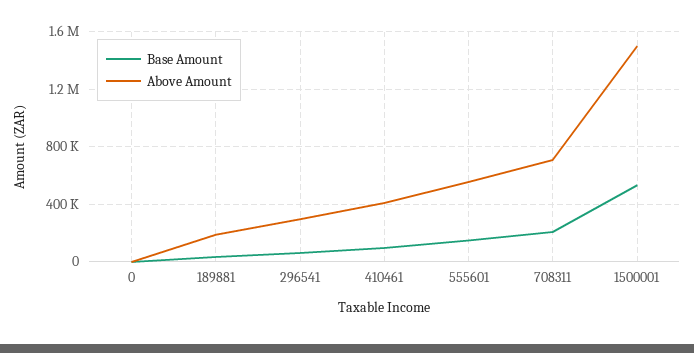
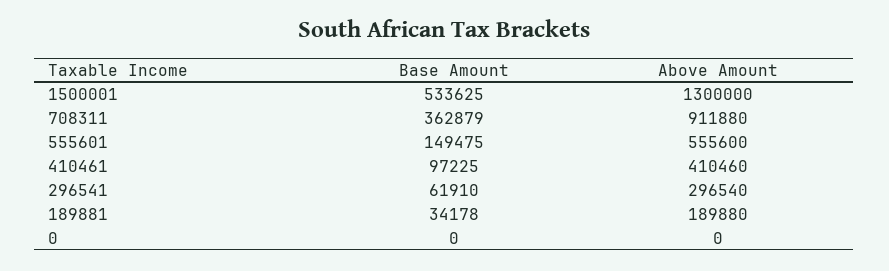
Base Amount, 708311: 200000 -> 362879
Above Amount, 708311: 700000 -> 911880
Above Amount, 1500001: 1500000 -> 1300000

